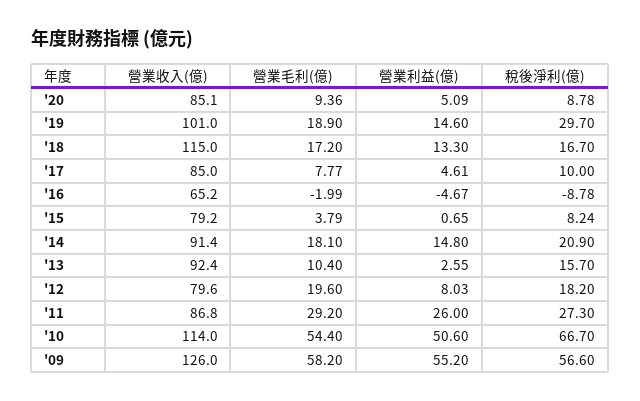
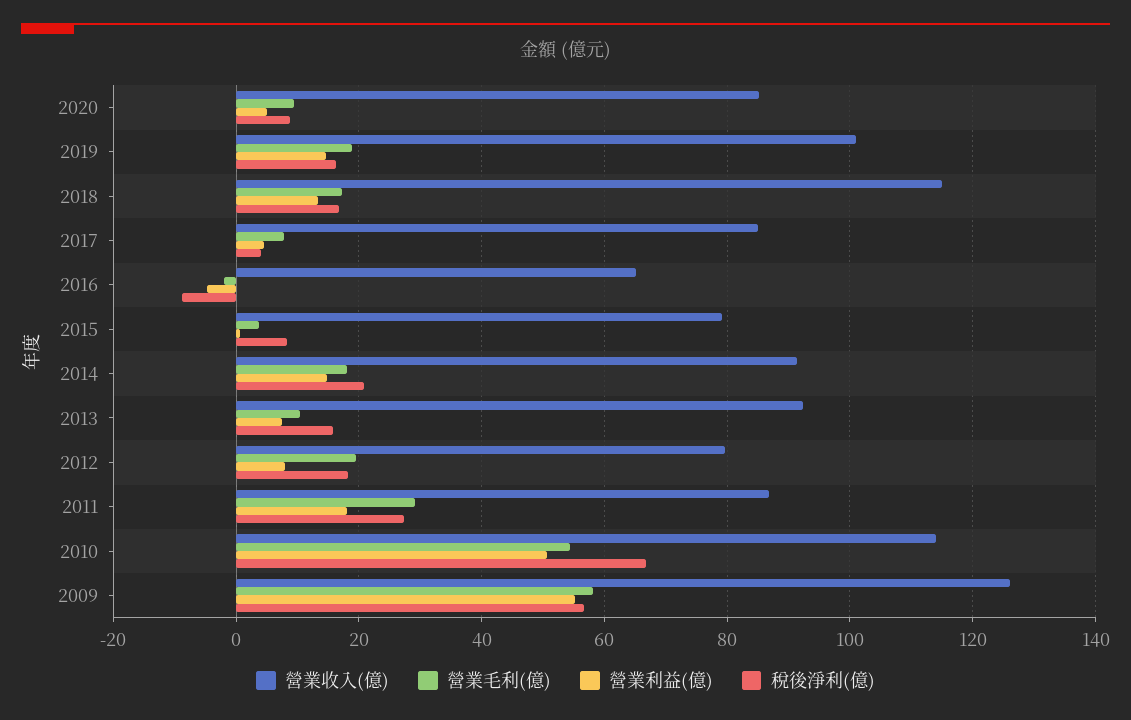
稅後淨利(億), '19: 29.7 -> 16
稅後淨利(億), '17: 10 -> 4
營業利益(億), '13: 2.55 -> 8
營業利益(億), '11: 26 -> 18

